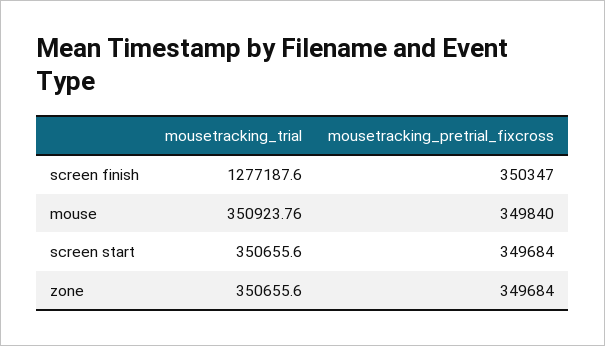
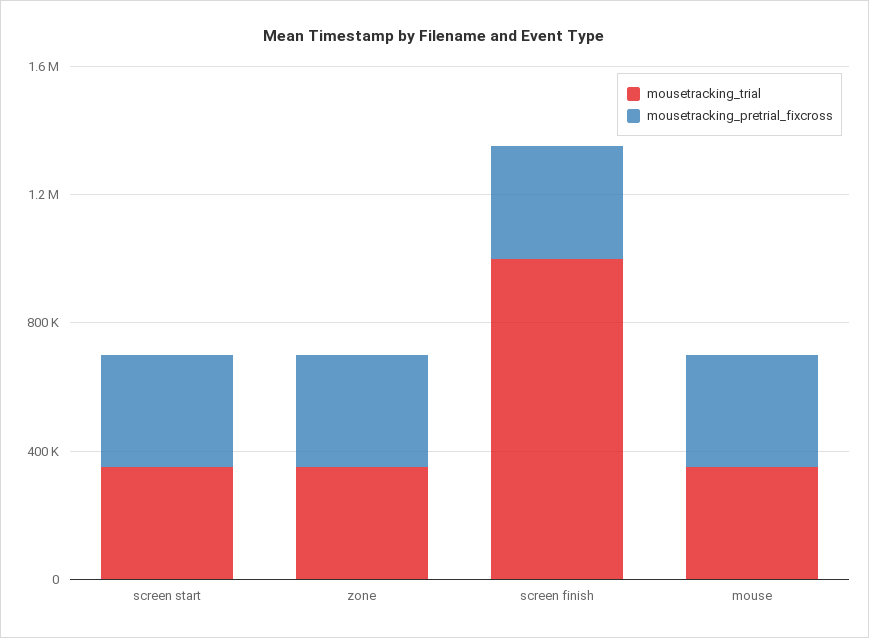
mousetracking_trial, screen finish: 1277187.6 -> 1000000

